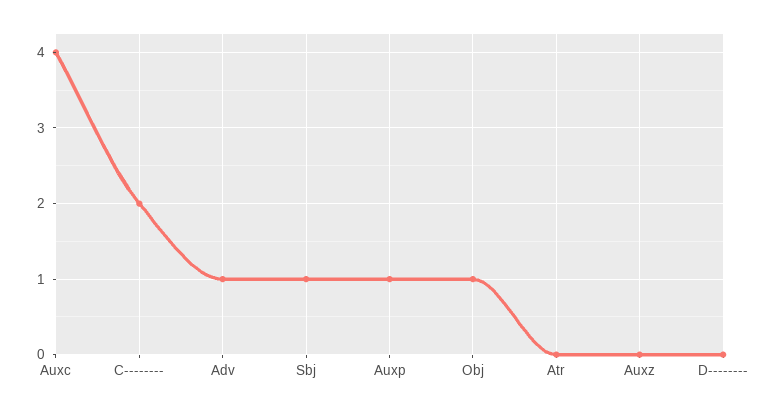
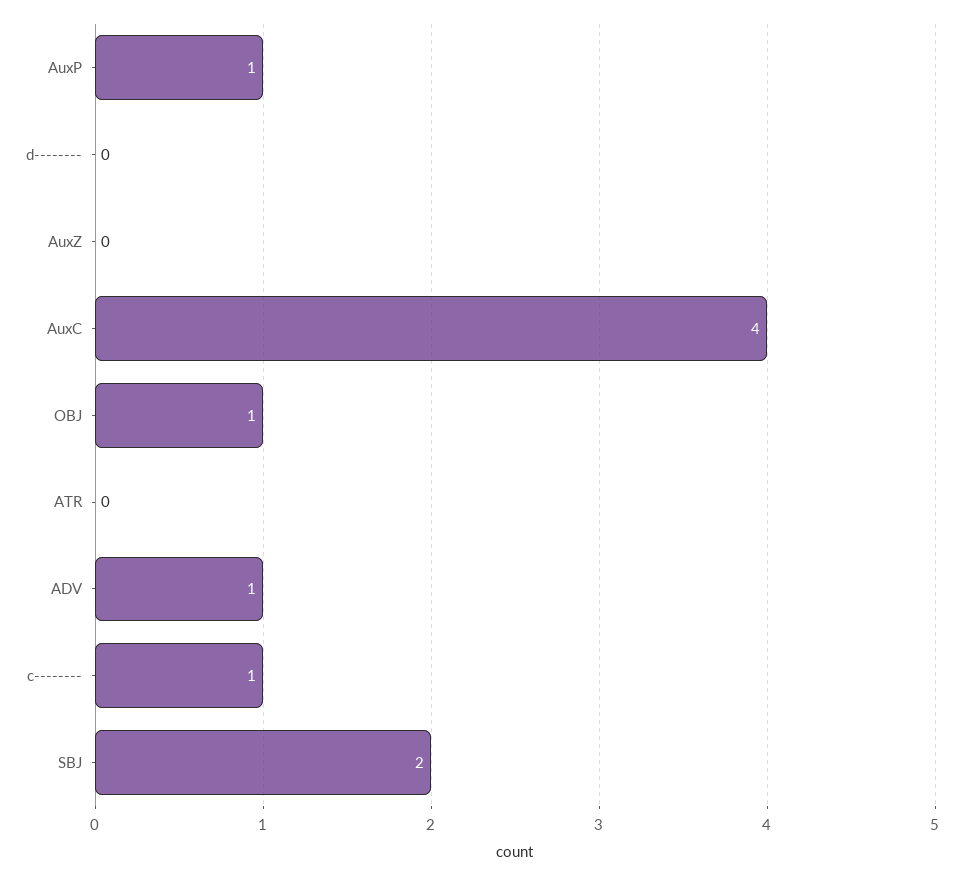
C--------: 2 -> 1
Sbj: 1 -> 2

